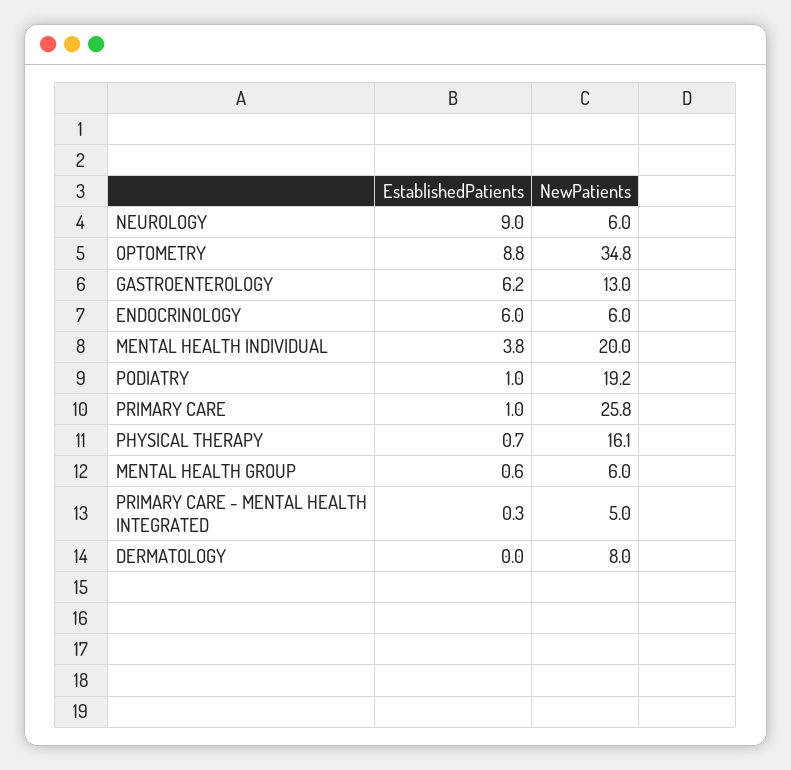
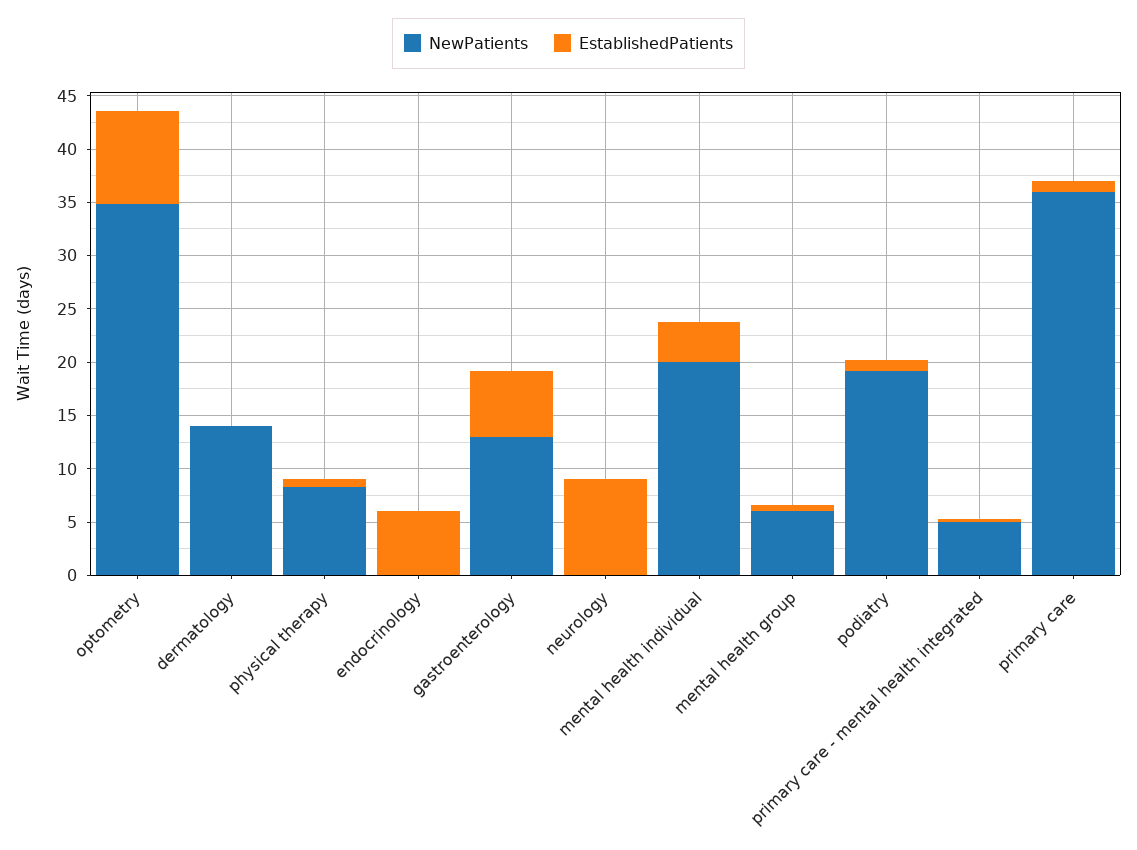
NewPatients, NEUROLOGY: 6 -> 0
NewPatients, ENDOCRINOLOGY: 6 -> 0
NewPatients, PRIMARY CARE: 25.8 -> 36
NewPatients, PHYSICAL THERAPY: 16.1 -> 8
NewPatients, DERMATOLOGY: 8 -> 14

